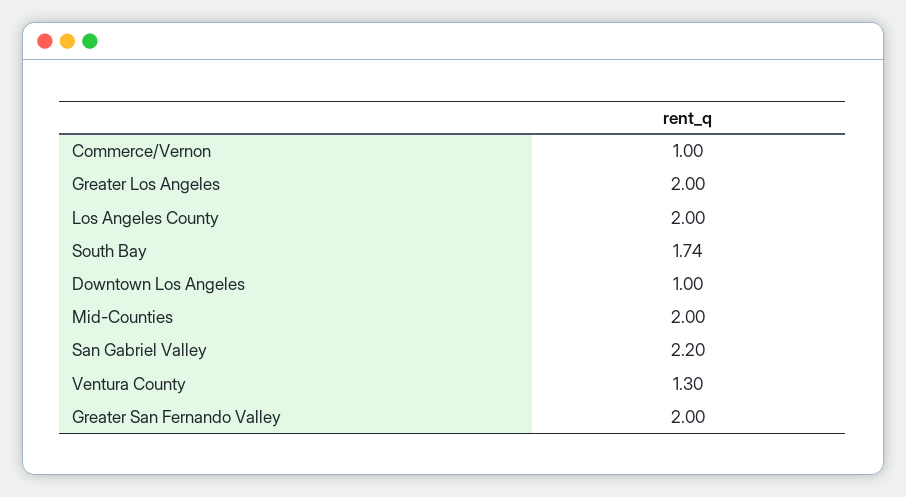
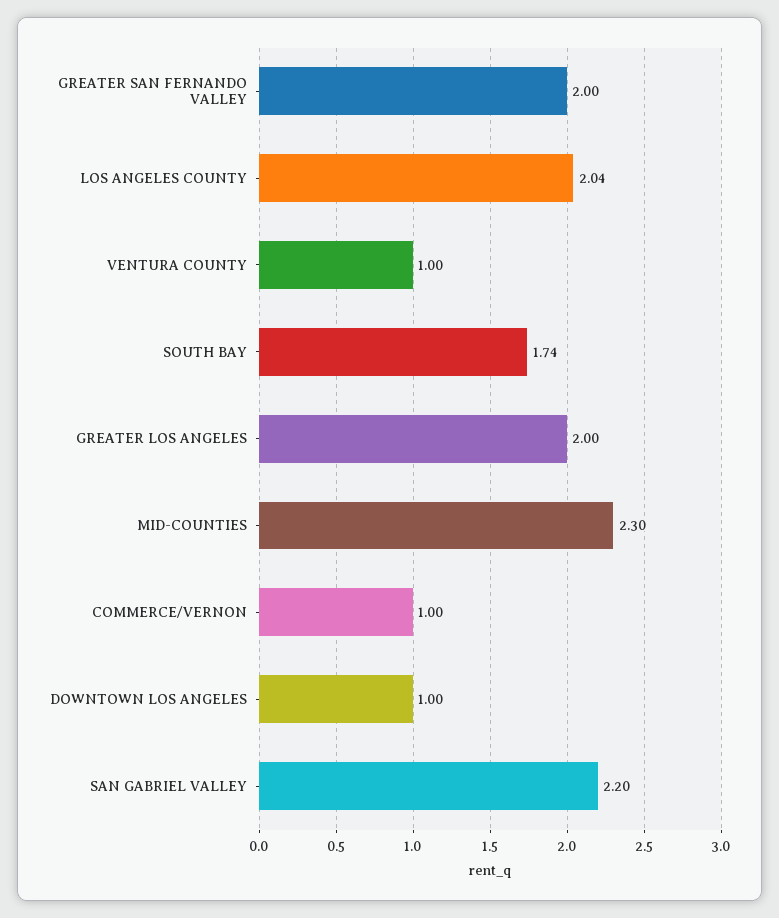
Los Angeles County: 2 -> 2.04
Mid-Counties: 2 -> 2.3
Ventura County: 1.3 -> 1

